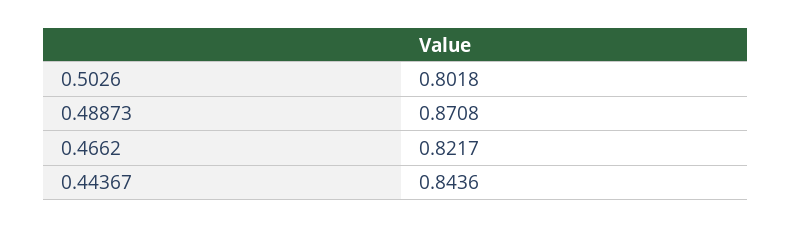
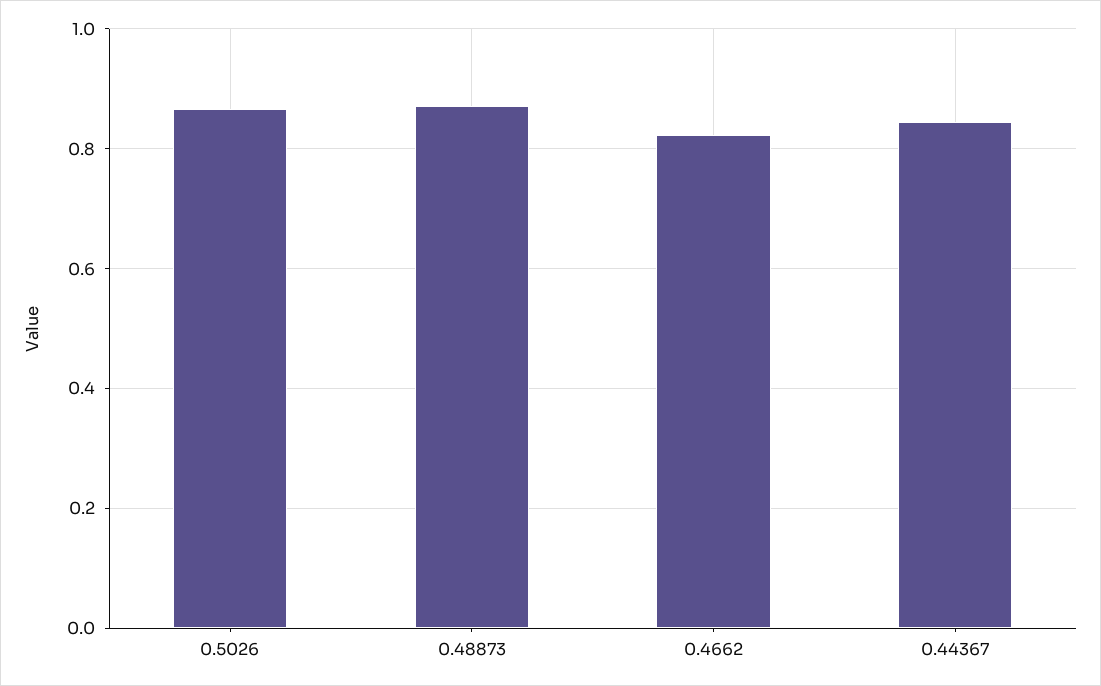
0.5026: 0.8018 -> 0.86

